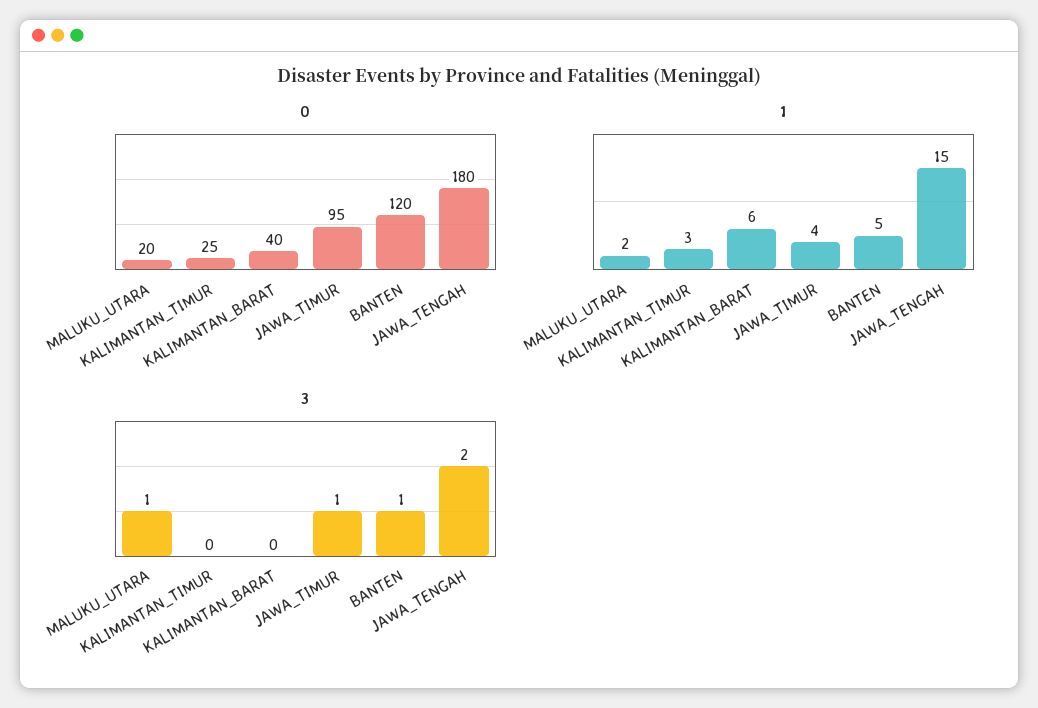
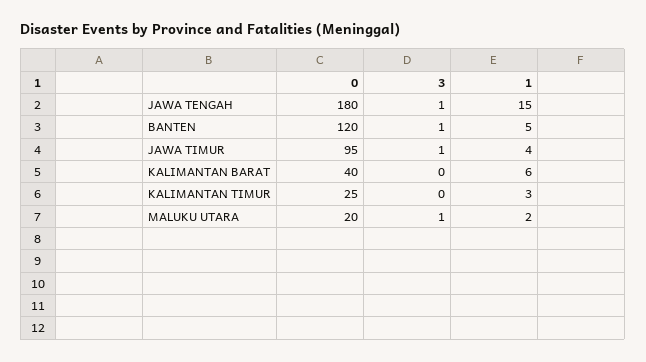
3, JAWA_TENGAH: 2 -> 1

